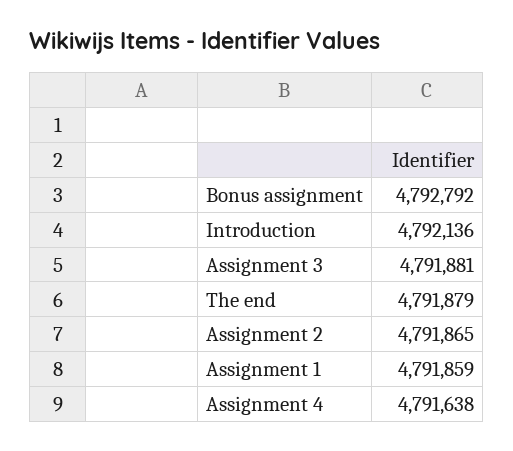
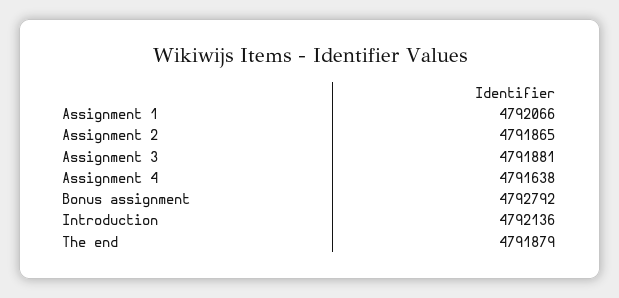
Assignment 1: 4791859 -> 4792066

